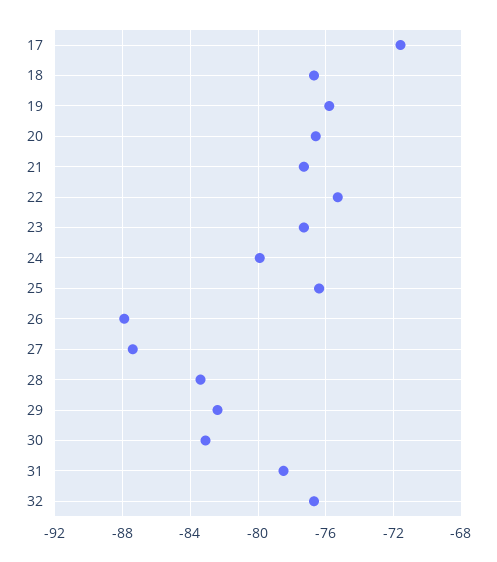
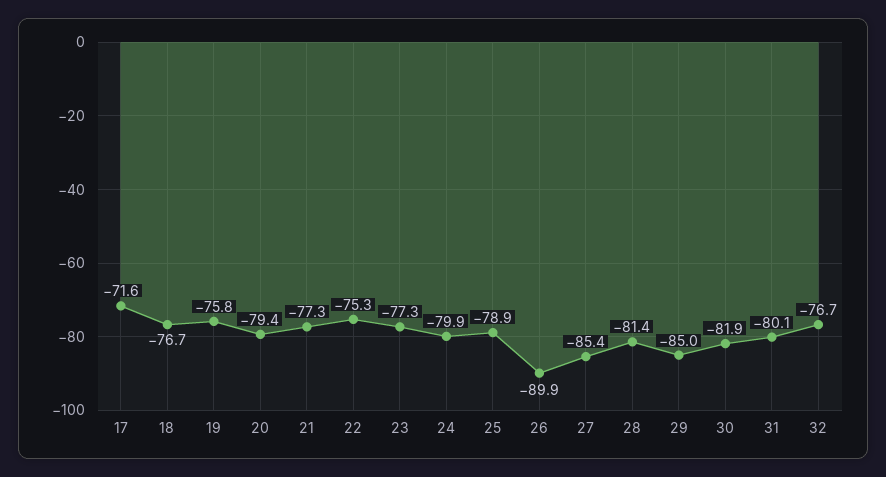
20: -76.5 -> -79.4
25: -76.5 -> -78.9
26: -88 -> -89.9
27: -87.5 -> -85.4
28: -83.5 -> -81.4
29: -82.5 -> -85
30: -83 -> -81.9
31: -78.5 -> -80.1

